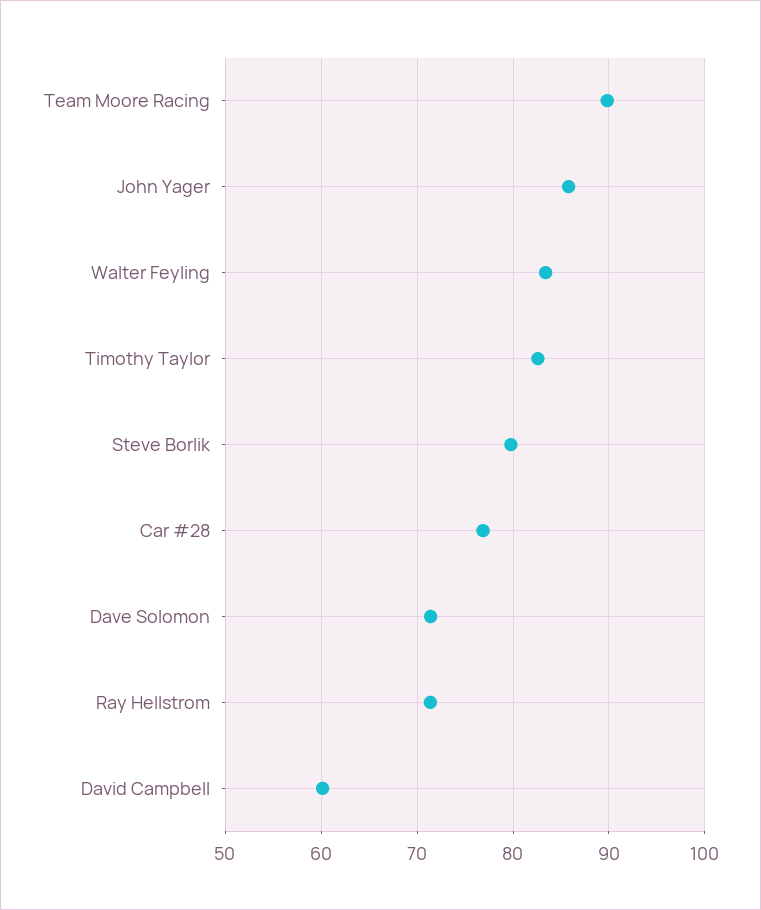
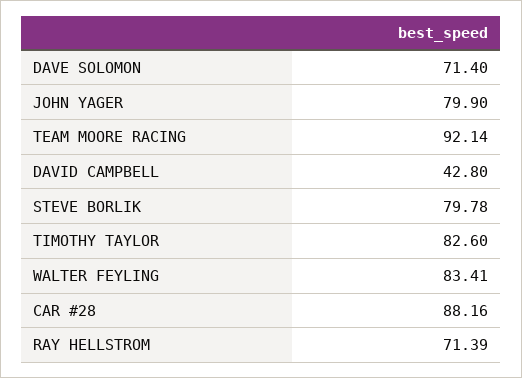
Team Moore Racing: 90 -> 92.14
John Yager: 86 -> 79.9
Car #28: 77 -> 88.16
David Campbell: 60 -> 42.8

